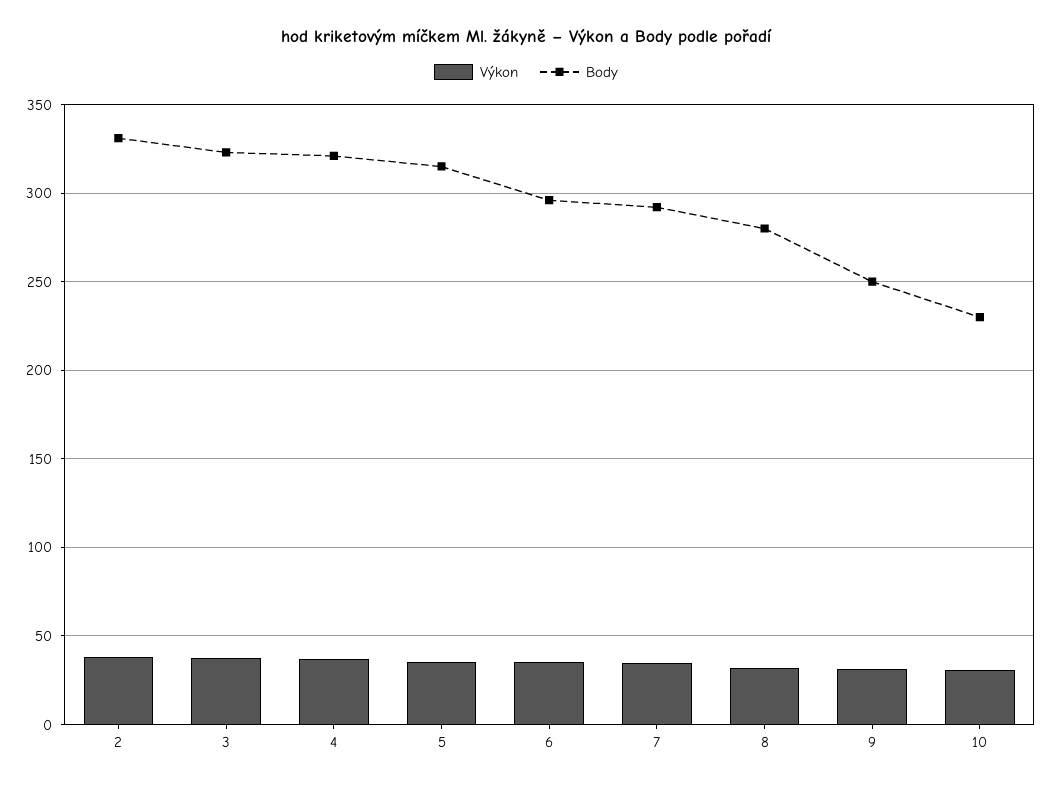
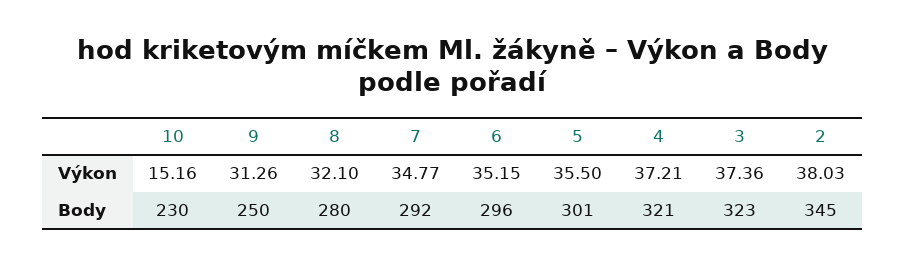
Body, 2: 330 -> 345
Body, 5: 315 -> 301
Výkon, 10: 30 -> 15.16

